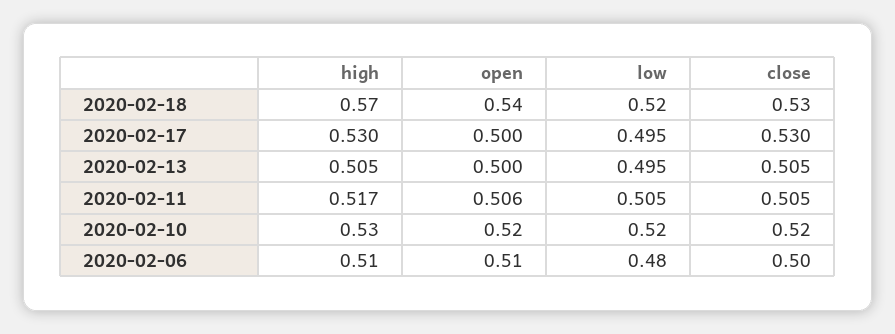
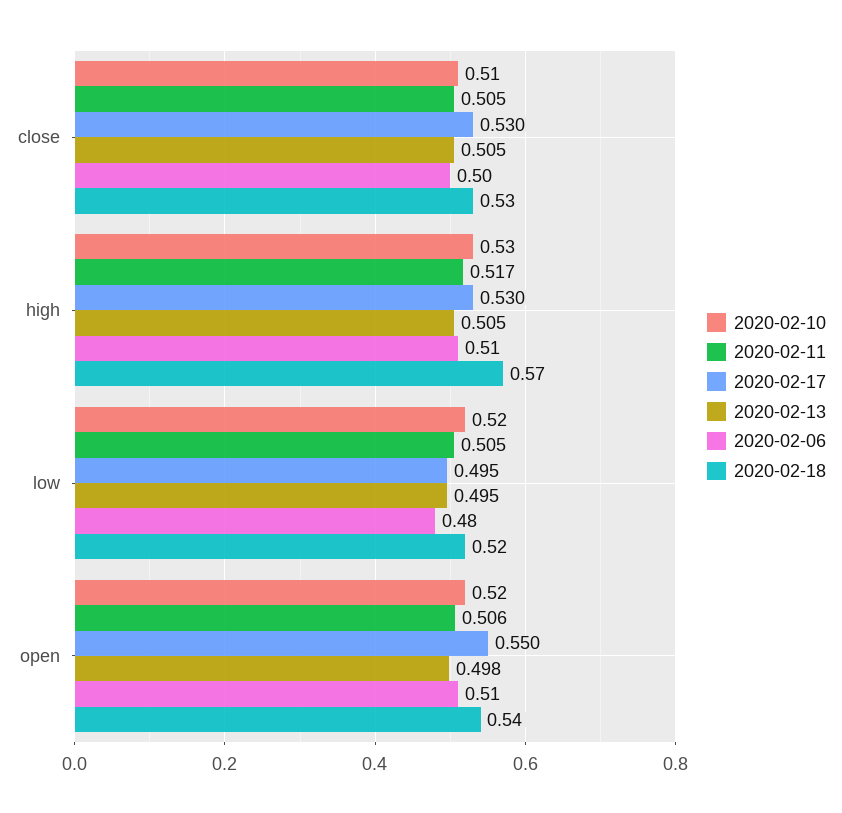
2020-02-17, open: 0.5 -> 0.55
2020-02-13, open: 0.5 -> 0.498
2020-02-10, close: 0.52 -> 0.51

